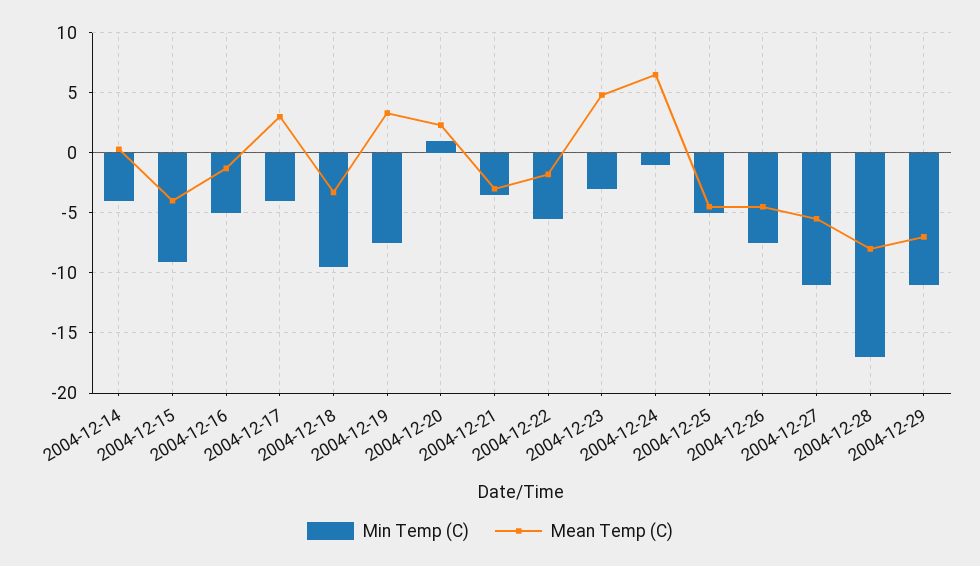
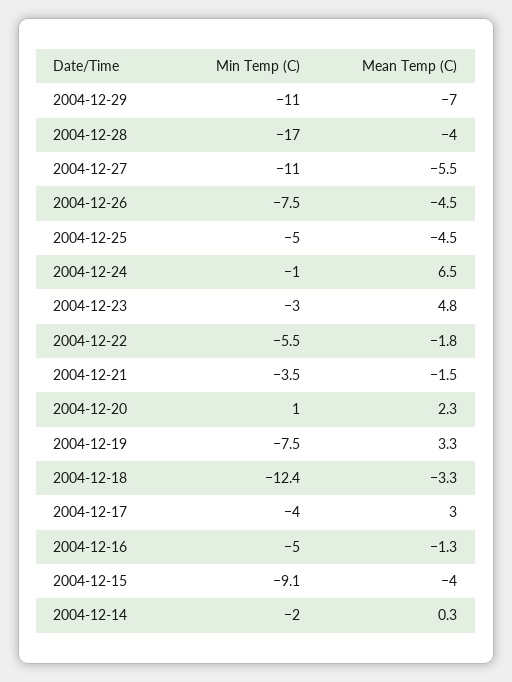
Min Temp (C), 2004-12-14: -4 -> -2
Min Temp (C), 2004-12-18: -9.5 -> -12.4
Mean Temp (C), 2004-12-21: -3 -> -1.5
Mean Temp (C), 2004-12-28: -8 -> -4

